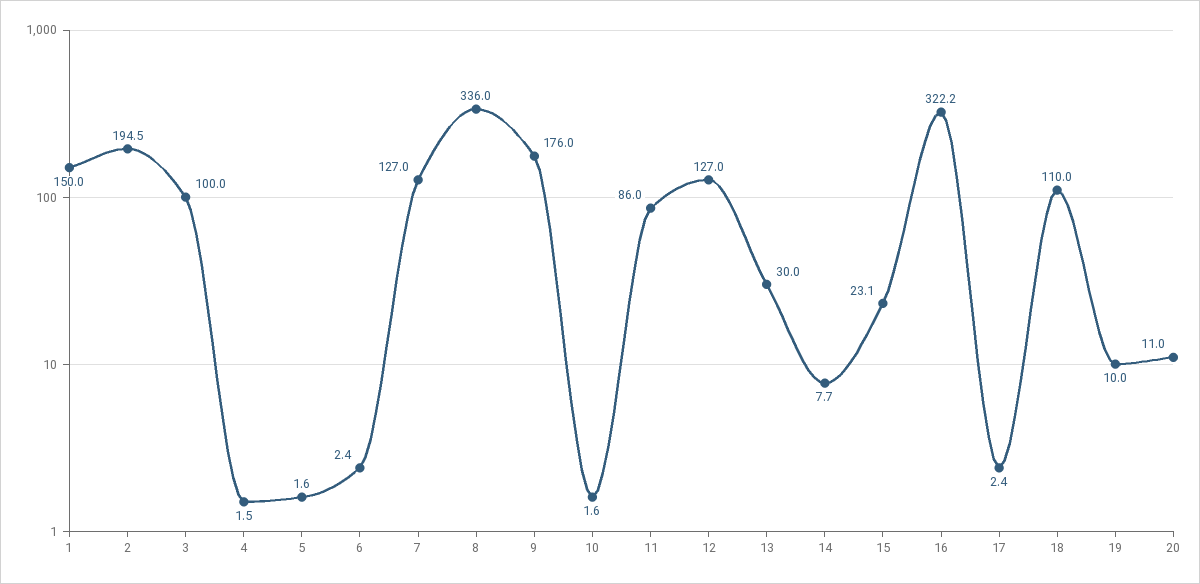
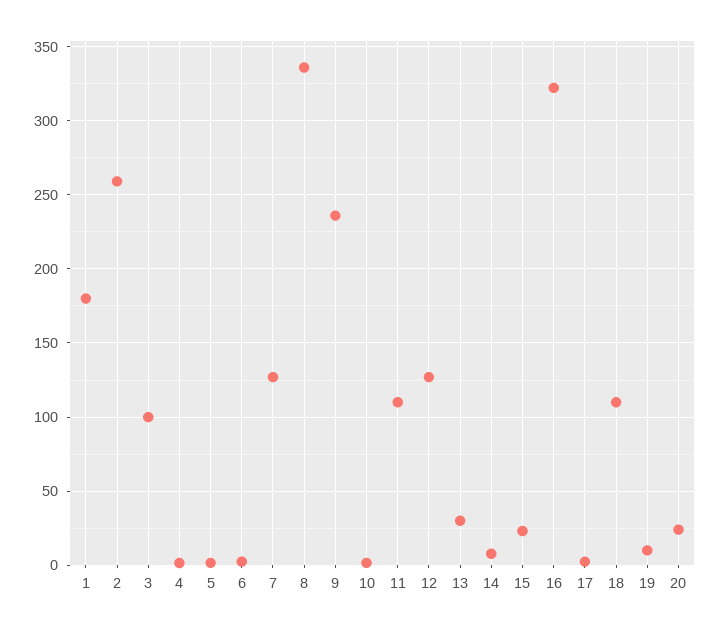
1: 150 -> 180
2: 194.5 -> 260
9: 176 -> 235
11: 86 -> 110
20: 11 -> 25

